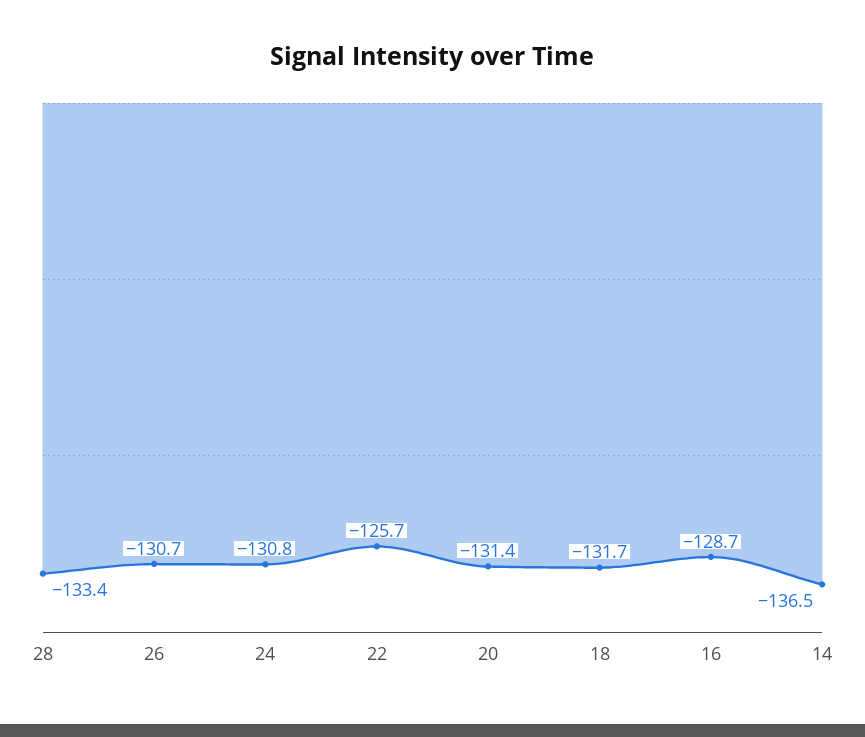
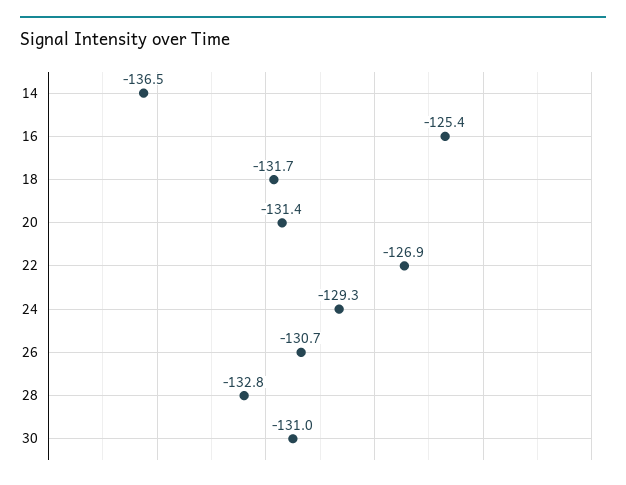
28: -133.4 -> -132.8
24: -130.8 -> -129.3
22: -125.7 -> -126.9
16: -128.7 -> -125.4
30: none -> -131

